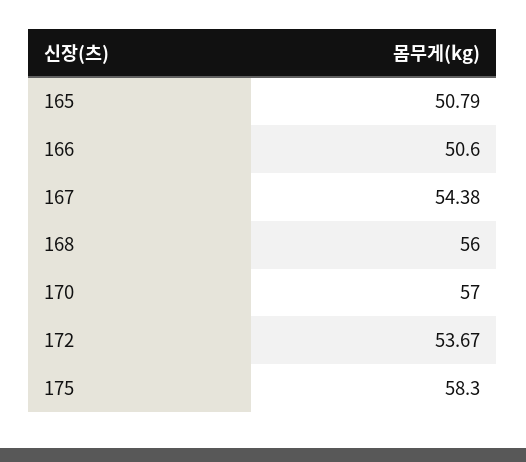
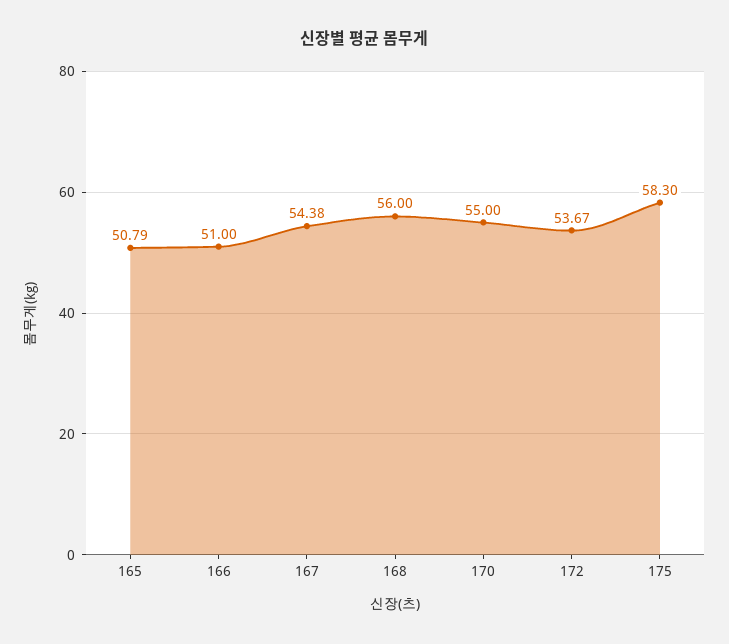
166: 50.6 -> 51
170: 57 -> 55

